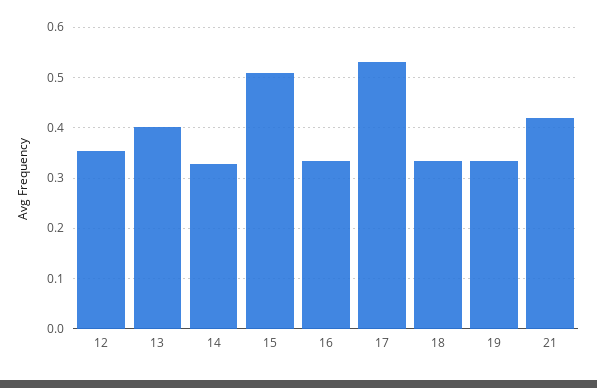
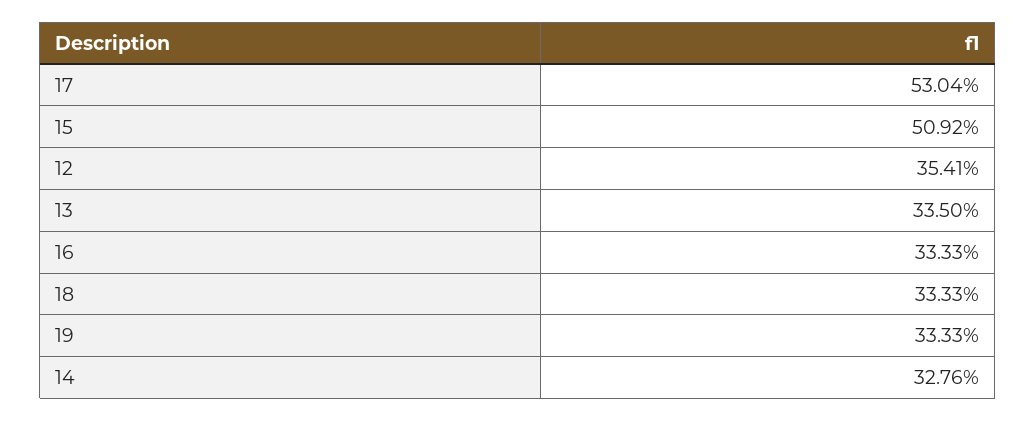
13: 0.4 -> 0.335
21: 0.42 -> none

